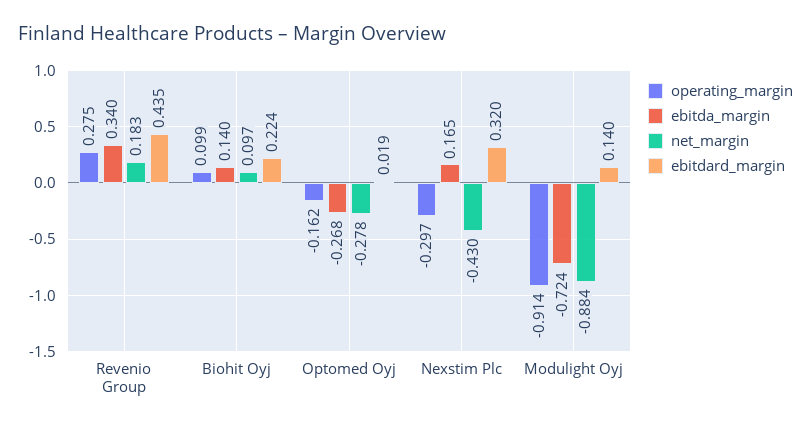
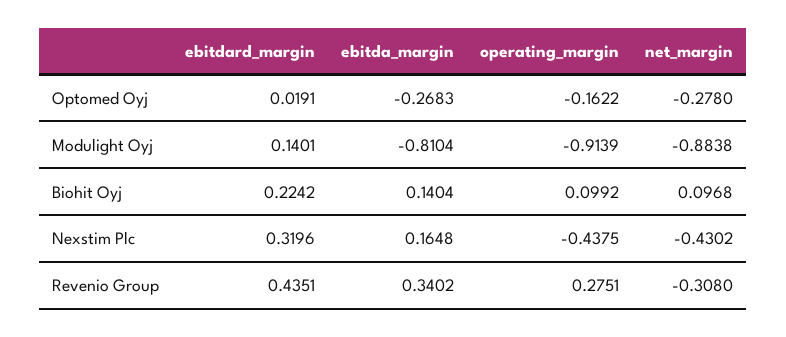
net_margin, Revenio Group: 0.183 -> -0.308
operating_margin, Nexstim Plc: -0.297 -> -0.4375
ebitda_margin, Modulight Oyj: -0.724 -> -0.8104

